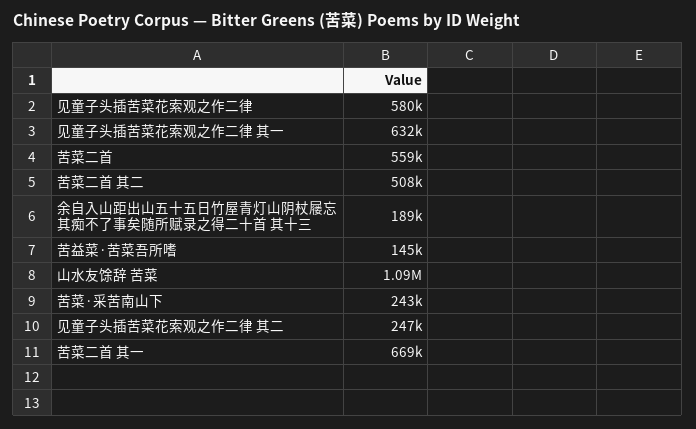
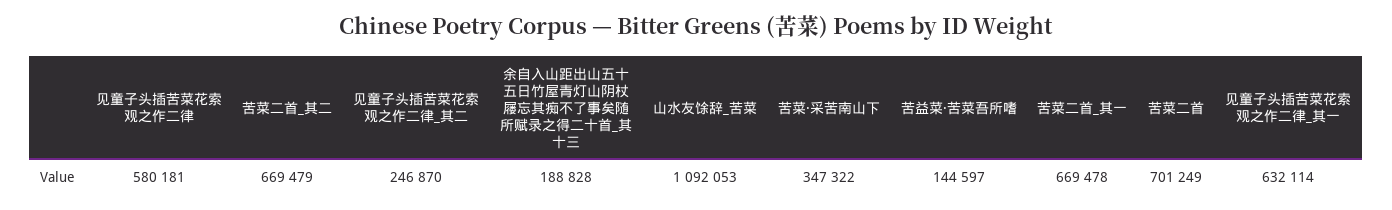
苦菜二首: 559000 -> 701249
苦菜二首 其二: 508000 -> 669479
苦菜·采苦南山下: 243000 -> 347322

